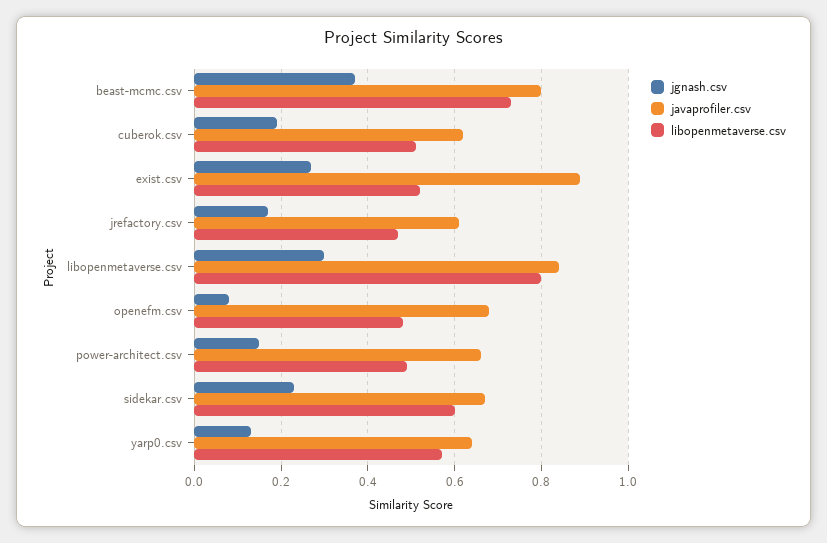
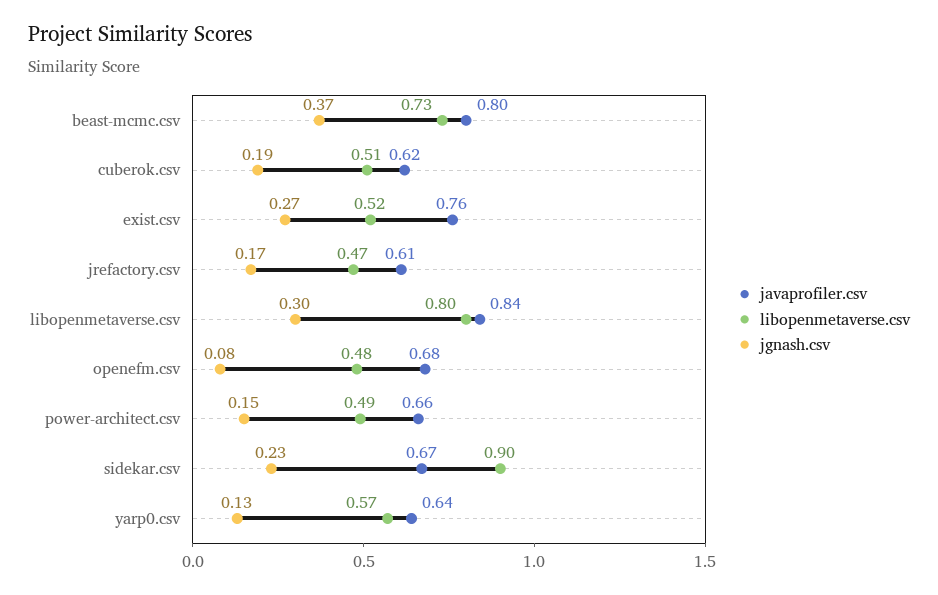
javaprofiler.csv, exist.csv: 0.9 -> 0.76
libopenmetaverse.csv, sidekar.csv: 0.6 -> 0.9

